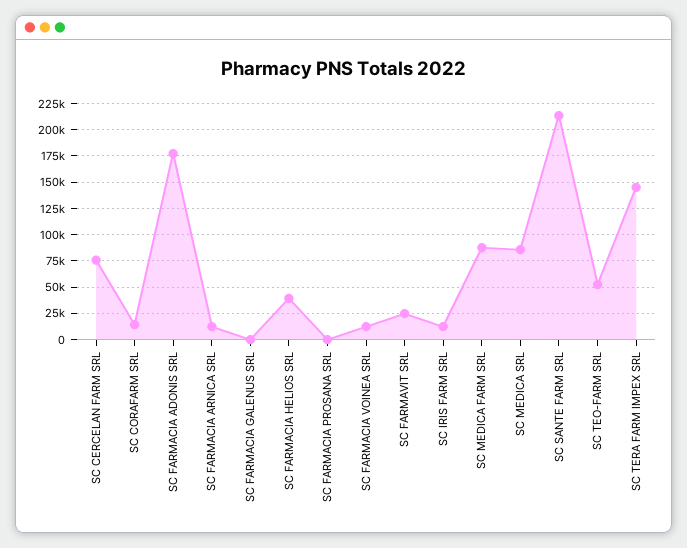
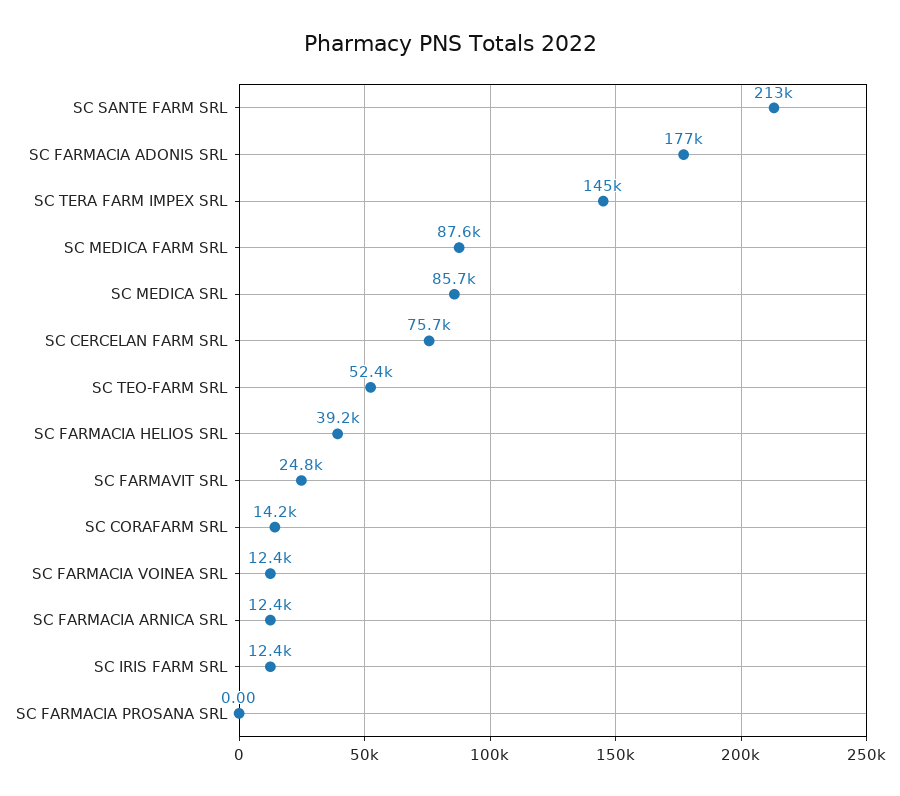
SC FARMACIA GALENUS SRL: 0 -> none

